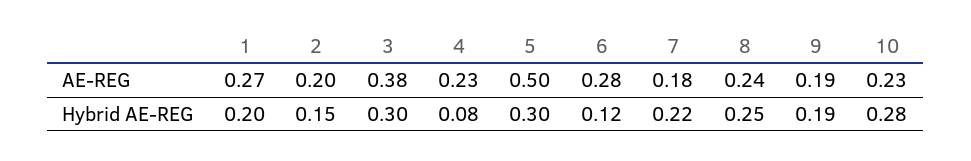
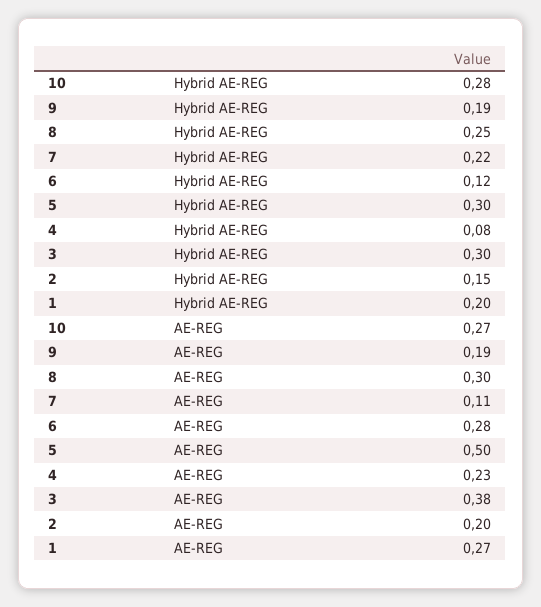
7, AE-REG: 0.18 -> 0.11
8, AE-REG: 0.24 -> 0.3
10, AE-REG: 0.23 -> 0.27

